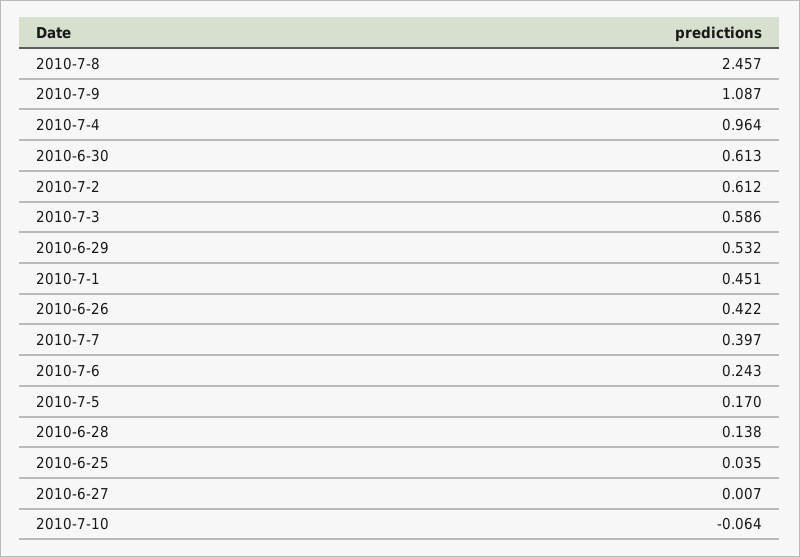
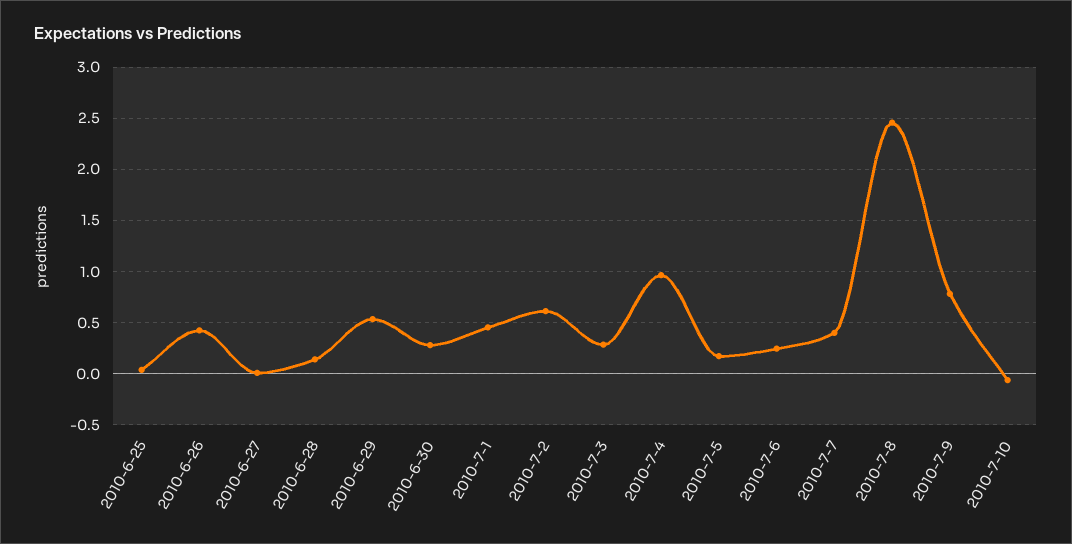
2010-7-9: 1.087 -> 0.8
2010-6-30: 0.613 -> 0.3
2010-7-3: 0.586 -> 0.3

